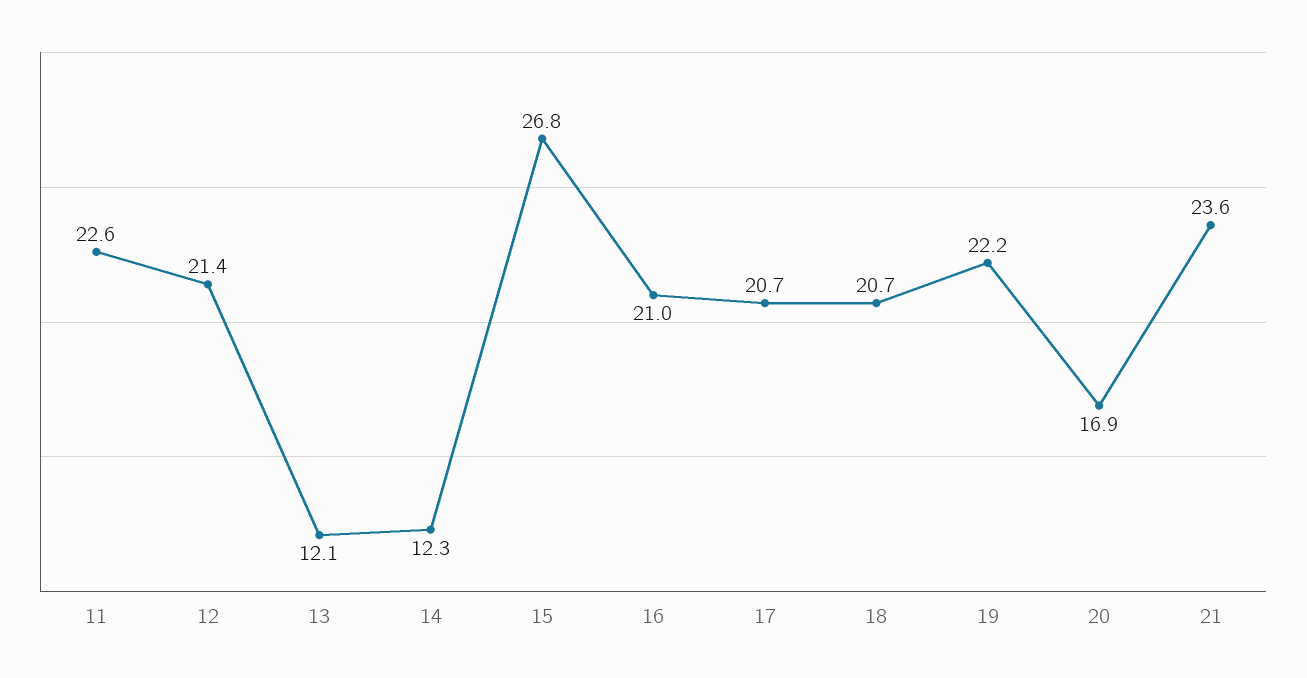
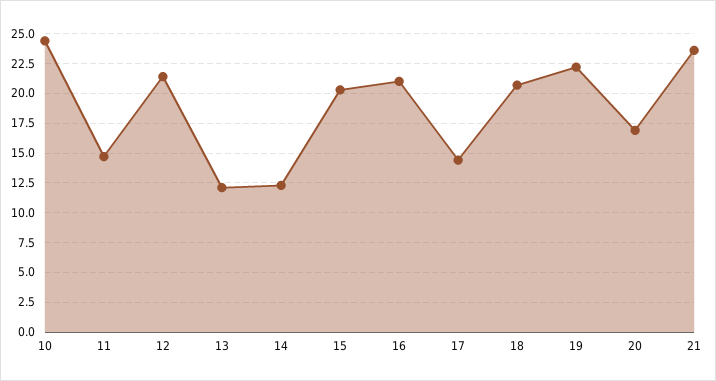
11: 22.6 -> 15
15: 26.8 -> 20
17: 20.7 -> 15
10: none -> 25

